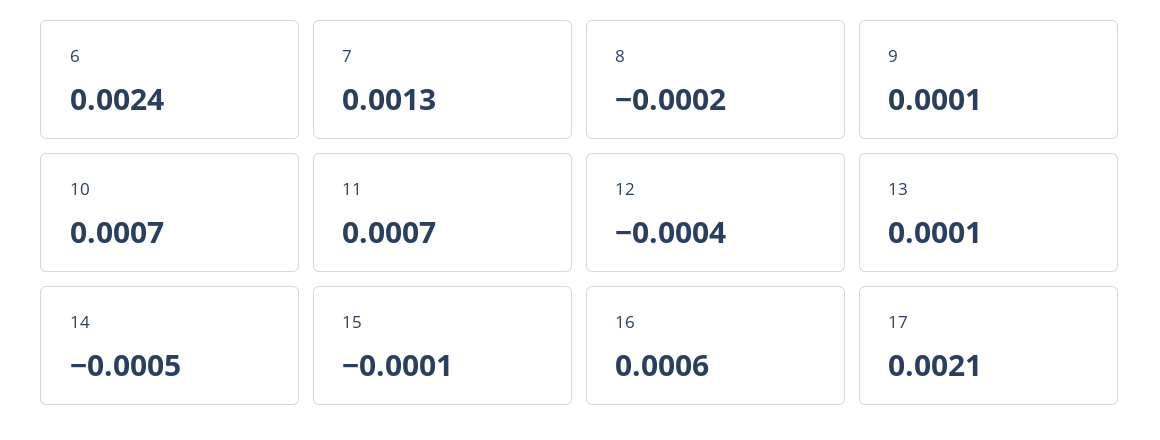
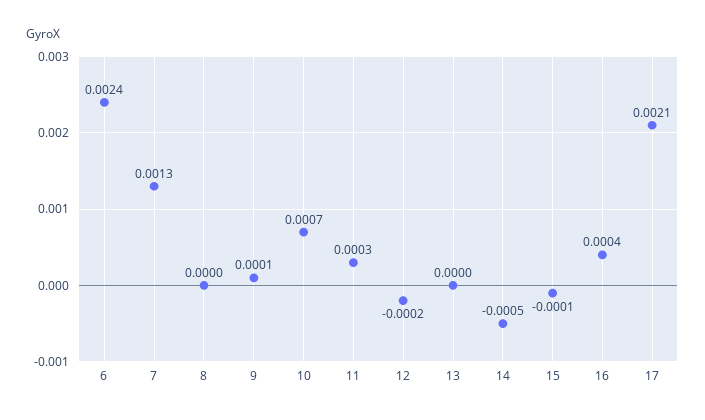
8: -0.0002 -> 0
11: 0.0007 -> 0.0003
12: -0.0004 -> -0.0002
13: 0.0001 -> 0
16: 0.0006 -> 0.0004

